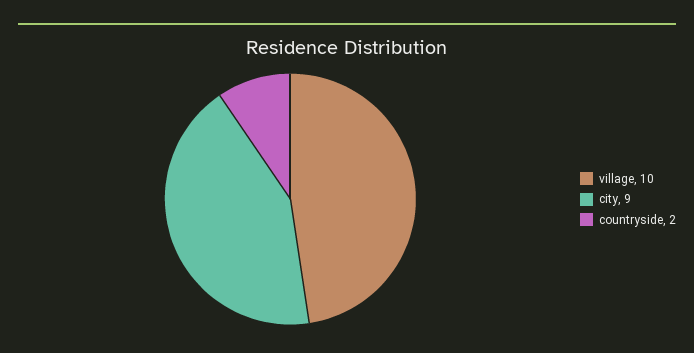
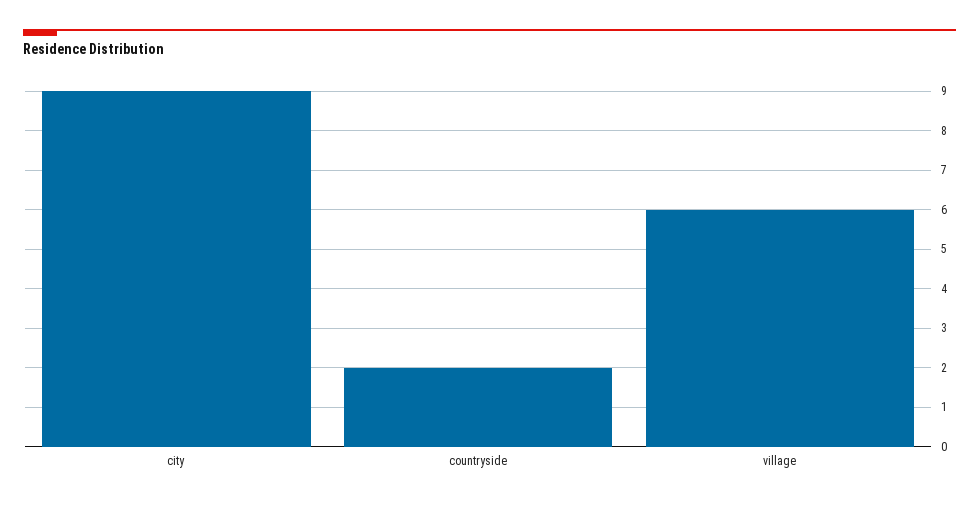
village: 10 -> 6

